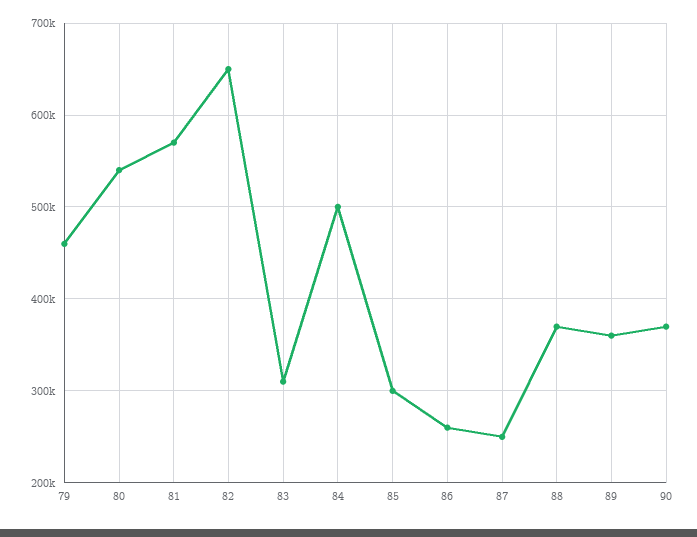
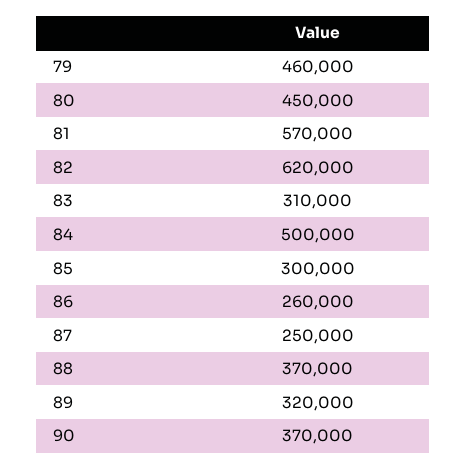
80: 540000 -> 450000
82: 650000 -> 620000
89: 360000 -> 320000

